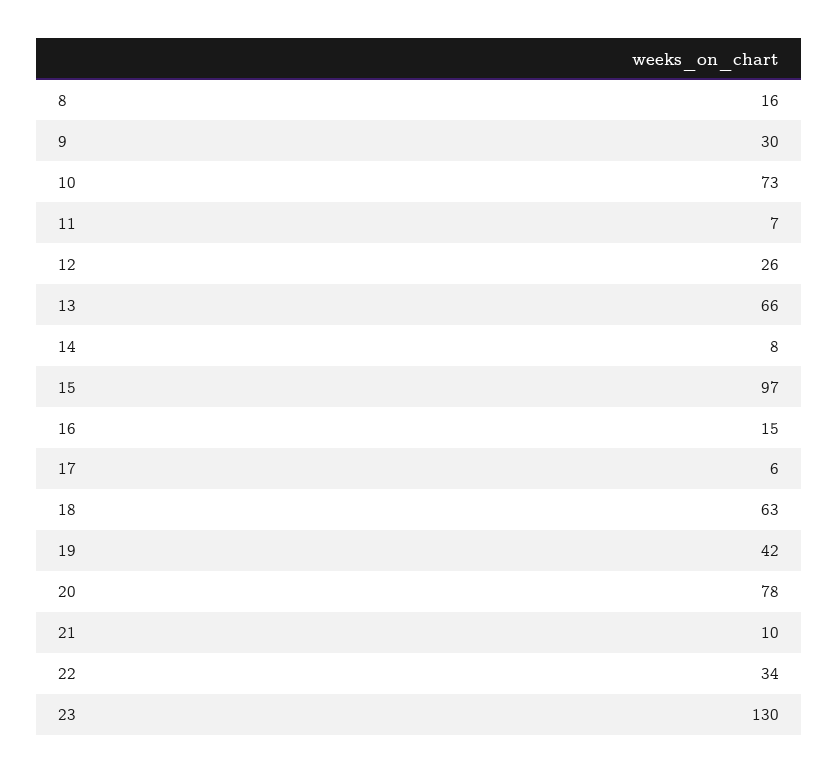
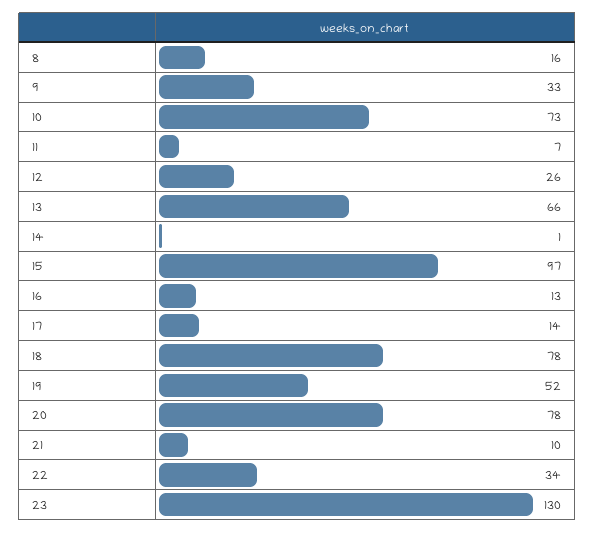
9: 30 -> 33
14: 8 -> 1
16: 15 -> 13
17: 6 -> 14
18: 63 -> 78
19: 42 -> 52

